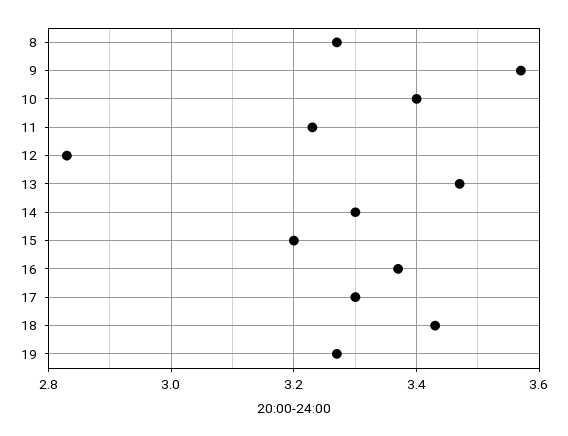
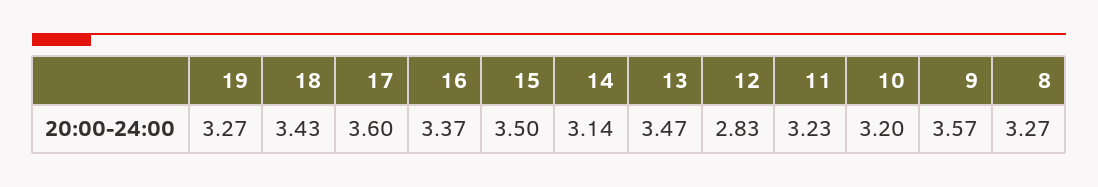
10: 3.4 -> 3.2
14: 3.3 -> 3.14
15: 3.2 -> 3.5
17: 3.3 -> 3.6

